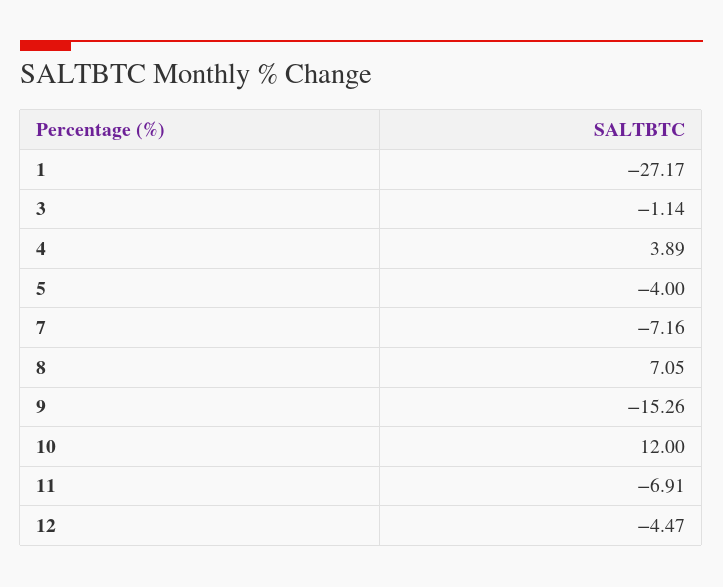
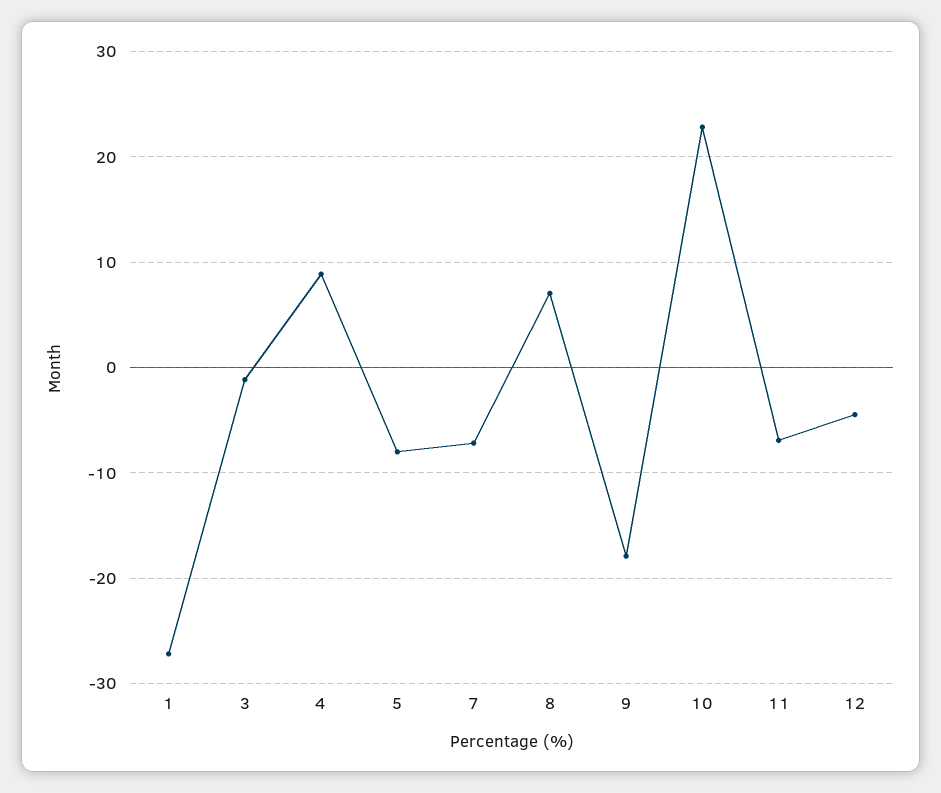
4: 3.89 -> 9
5: -4 -> -8
9: -15.26 -> -18
10: 12 -> 23

